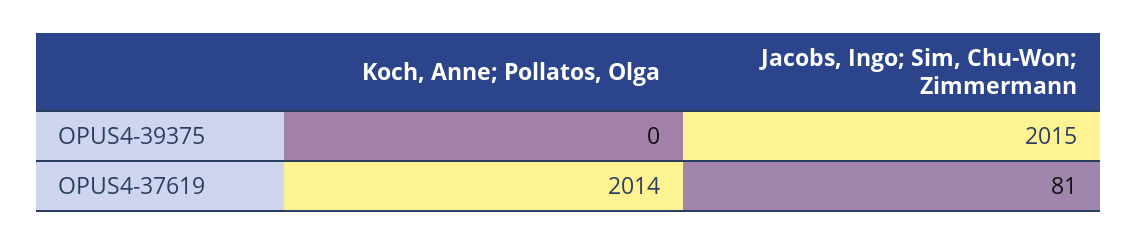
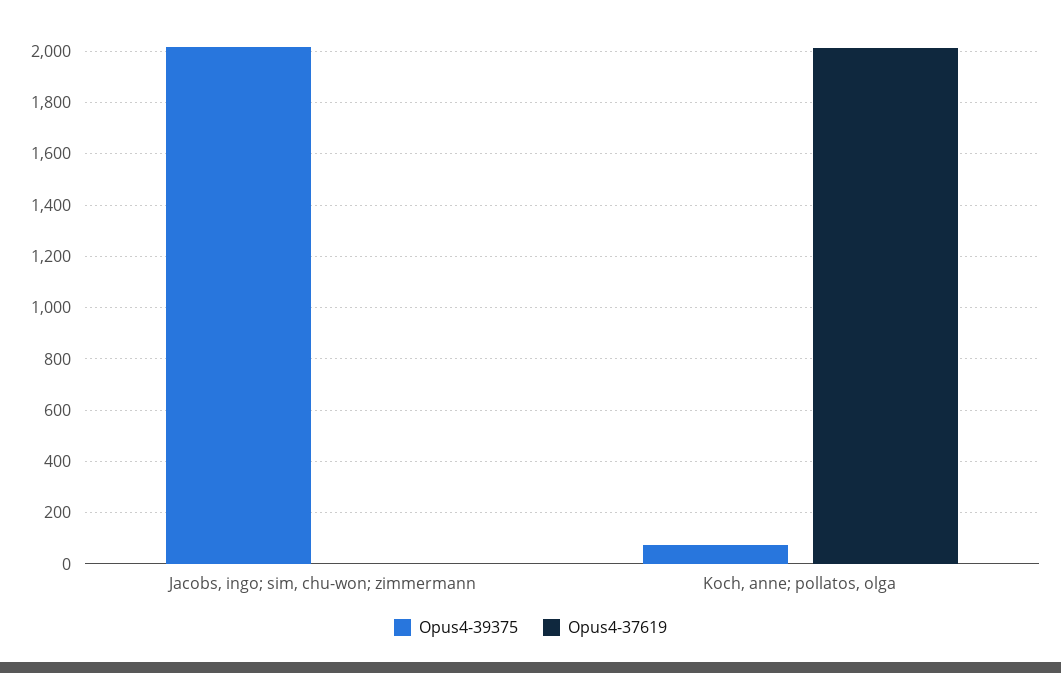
OPUS4-39375, Koch, Anne; Pollatos, Olga: 0 -> 75
OPUS4-37619, Jacobs, Ingo; Sim, Chu-Won; Zimmermann: 81 -> 0

